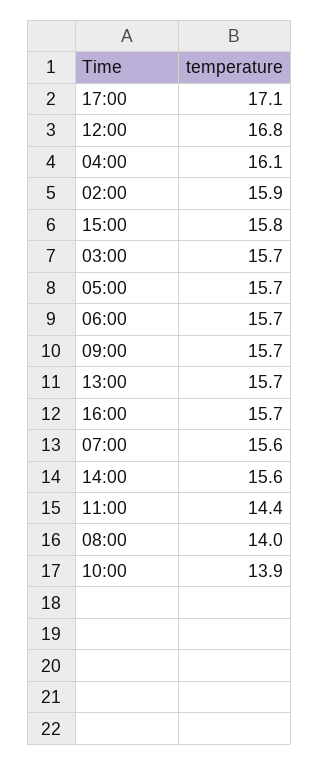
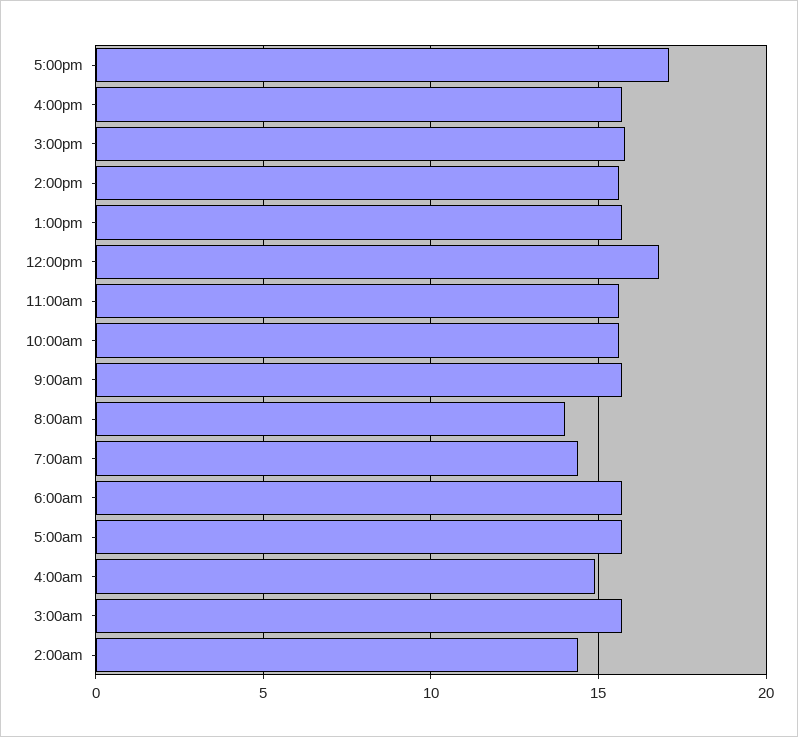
04:00: 16.1 -> 15
02:00: 15.9 -> 14.5
07:00: 15.6 -> 14.5
11:00: 14.4 -> 15.5
10:00: 13.9 -> 15.5

